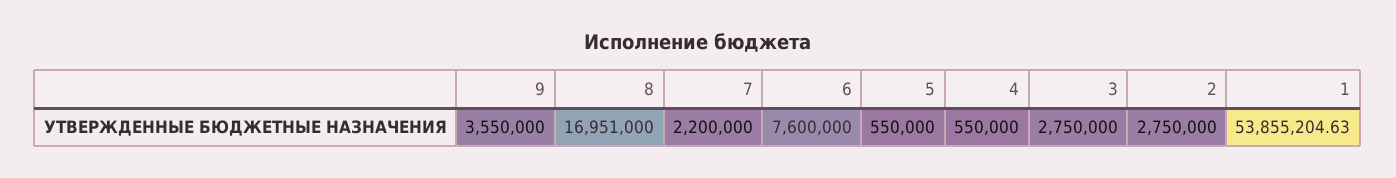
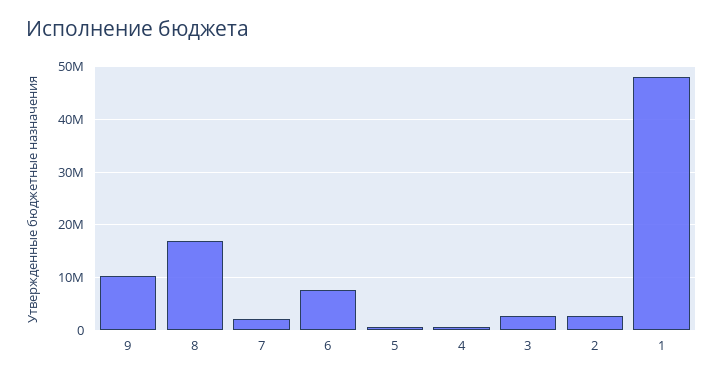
9: 3550000 -> 10000000
1: 53855204.63 -> 48000000

